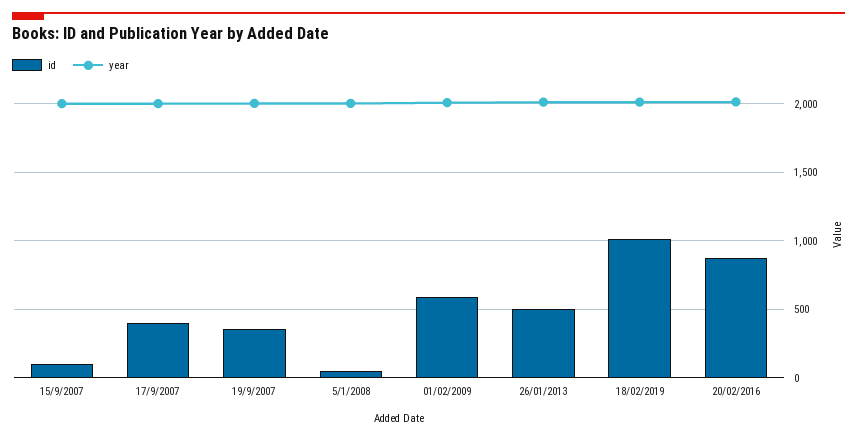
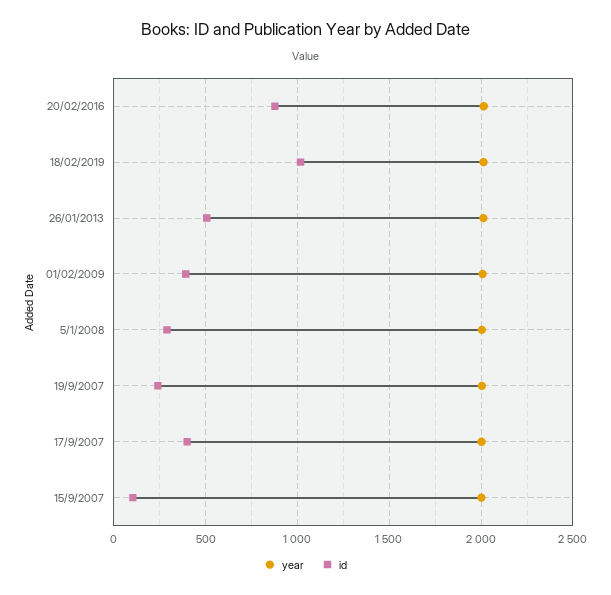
id, 19/9/2007: 350 -> 250
id, 5/1/2008: 50 -> 300
id, 01/02/2009: 600 -> 400

